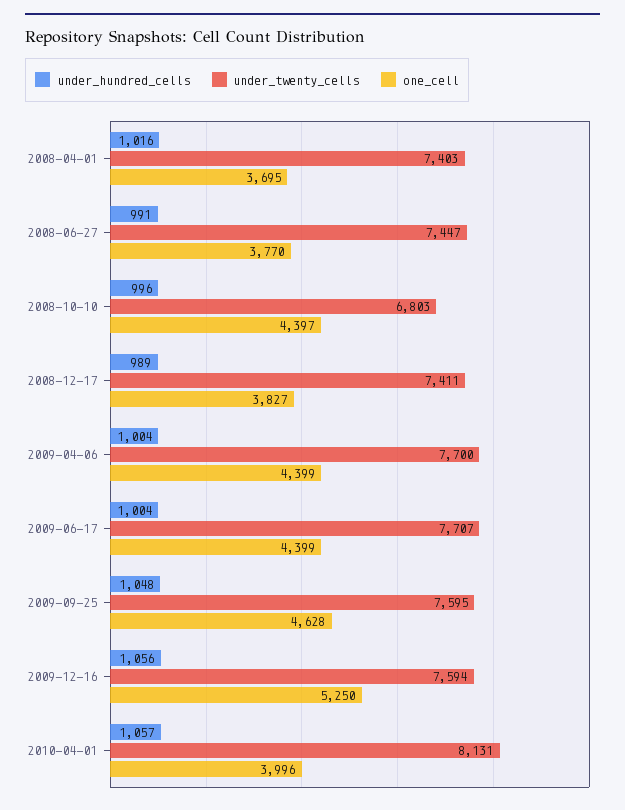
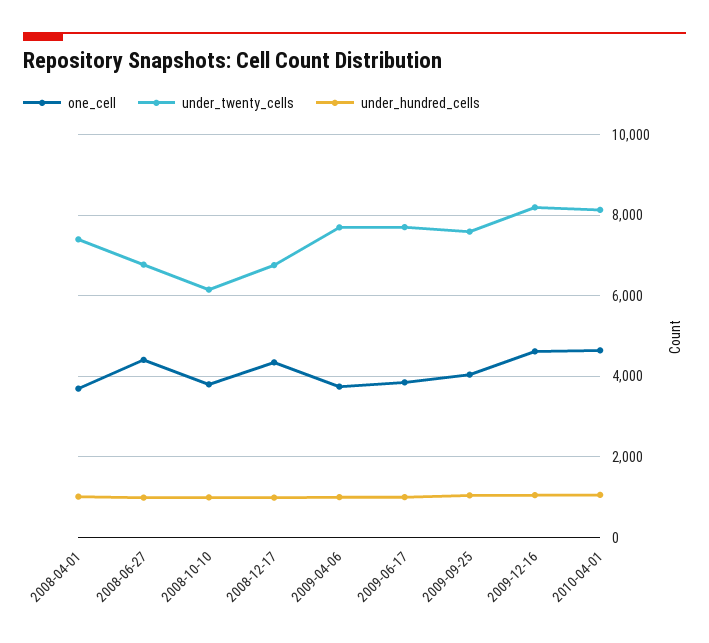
under_twenty_cells, 2008-06-27: 7447 -> 6800
one_cell, 2008-06-27: 3770 -> 4400
under_twenty_cells, 2008-10-10: 6803 -> 6200
one_cell, 2008-10-10: 4397 -> 3800
under_twenty_cells, 2008-12-17: 7411 -> 6800
one_cell, 2008-12-17: 3827 -> 4400
one_cell, 2009-04-06: 4399 -> 3800
one_cell, 2009-06-17: 4399 -> 3800
one_cell, 2009-09-25: 4628 -> 4000
under_twenty_cells, 2009-12-16: 7594 -> 8200
one_cell, 2009-12-16: 5250 -> 4600
one_cell, 2010-04-01: 3996 -> 4600

